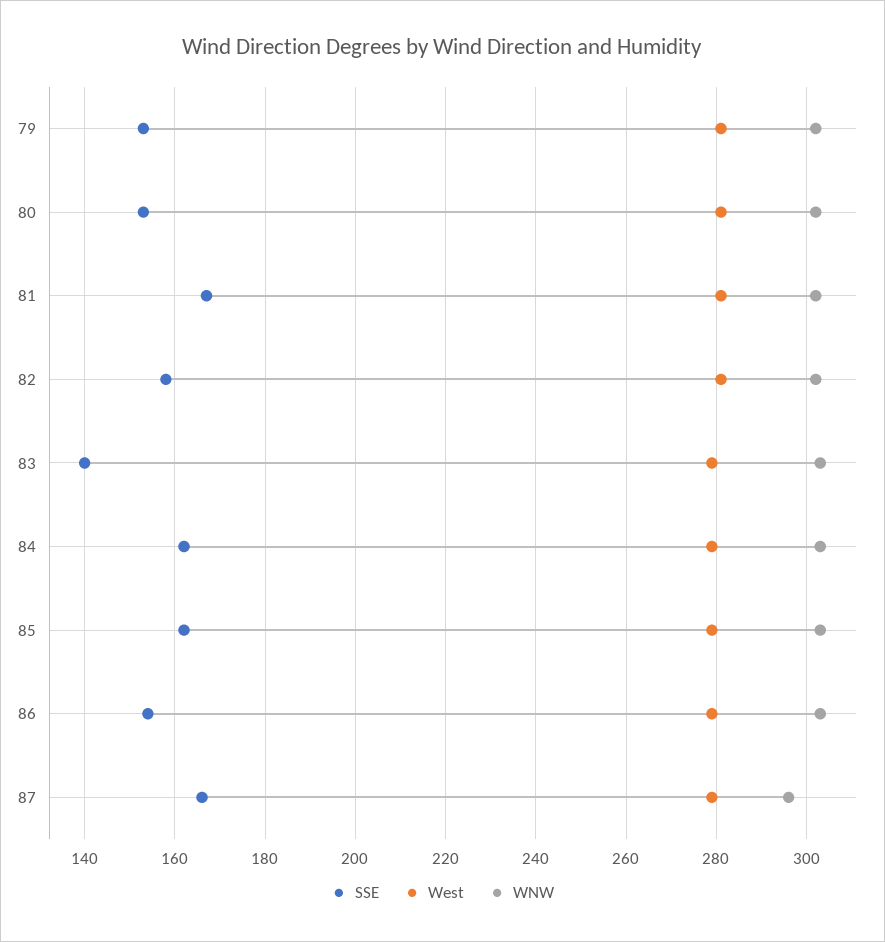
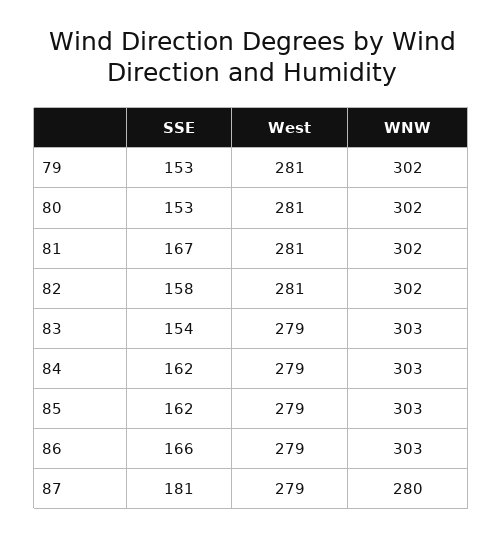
SSE, 83: 140 -> 154
SSE, 86: 155 -> 166
SSE, 87: 165 -> 181
WNW, 87: 295 -> 280

